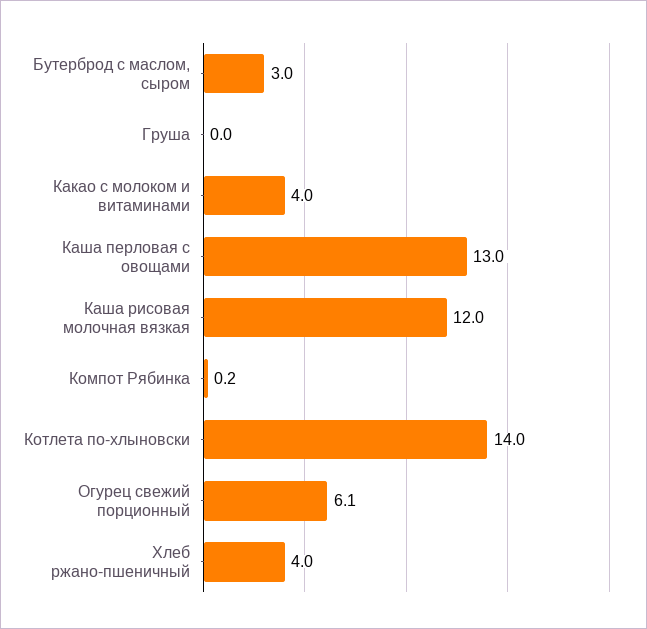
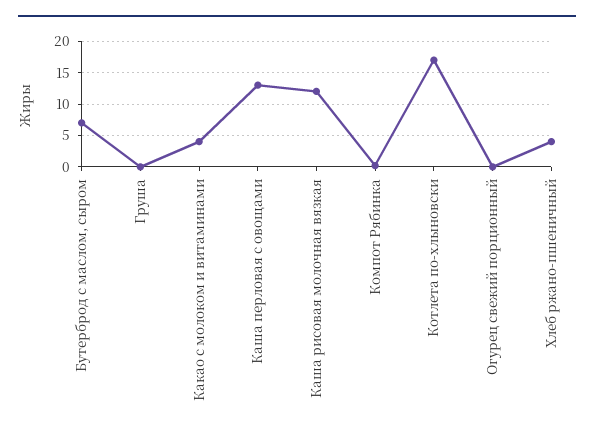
Бутерброд с маслом, сыром: 3 -> 7
Котлета по-хлыновски: 14 -> 17
Огурец свежий порционный: 6.1 -> 0

